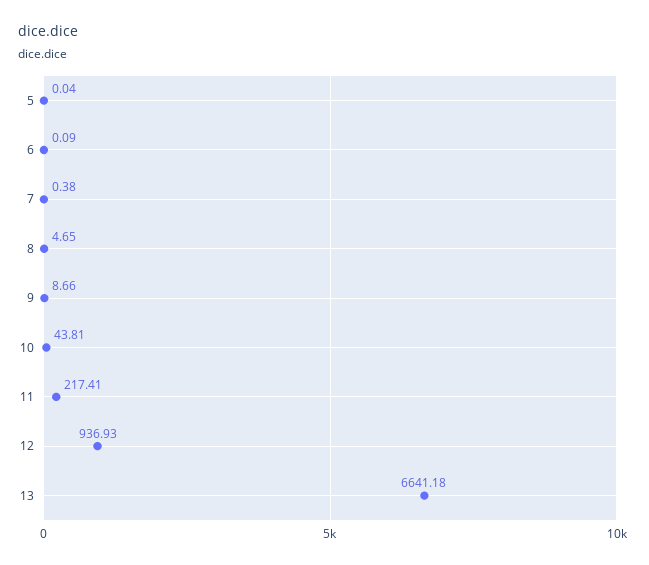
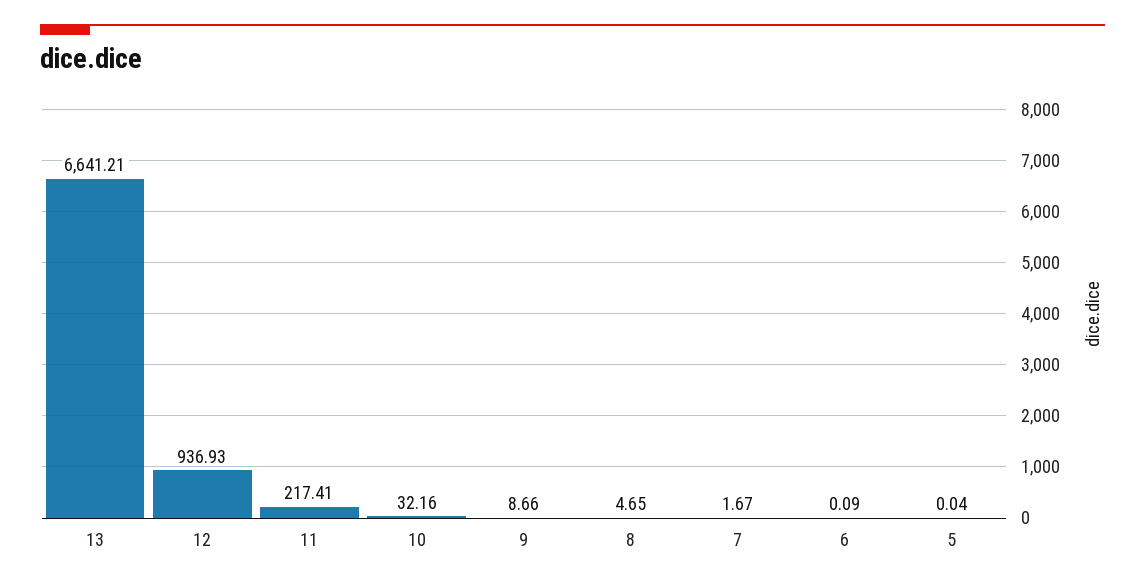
7: 0.38 -> 1.67
10: 43.81 -> 32.16
13: 6641.18 -> 6641.21

